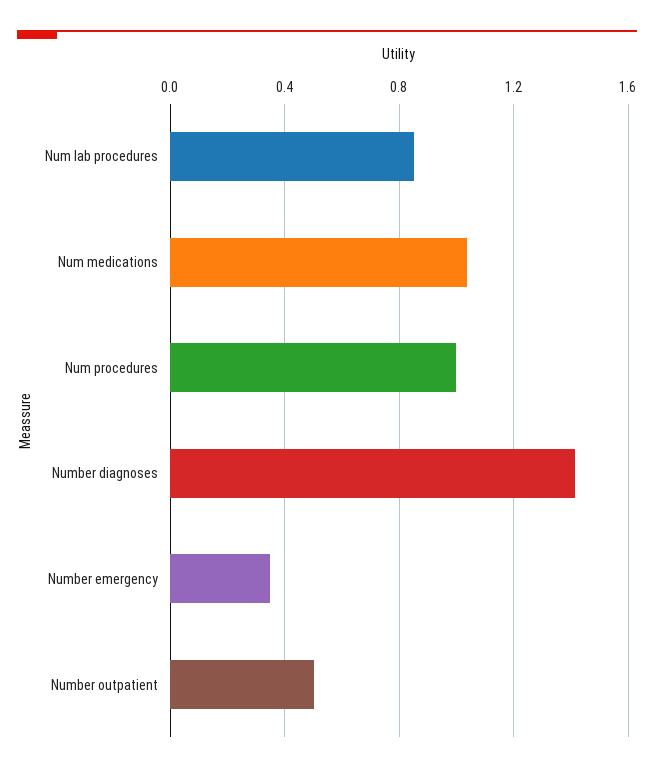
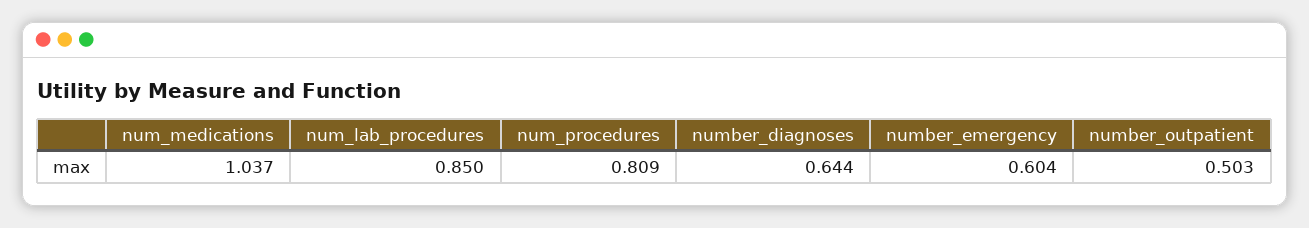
Num procedures: 1 -> 0.809
Number diagnoses: 1.4 -> 0.644
Number emergency: 0.35 -> 0.604

